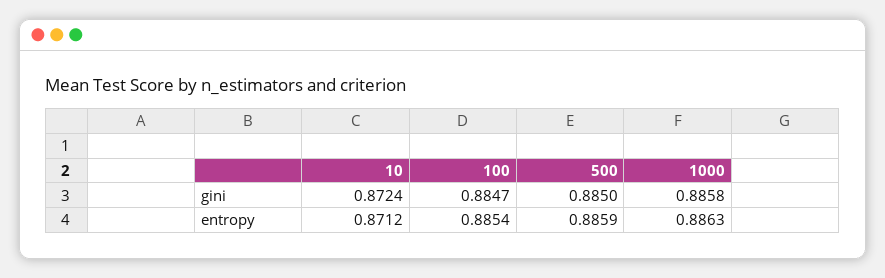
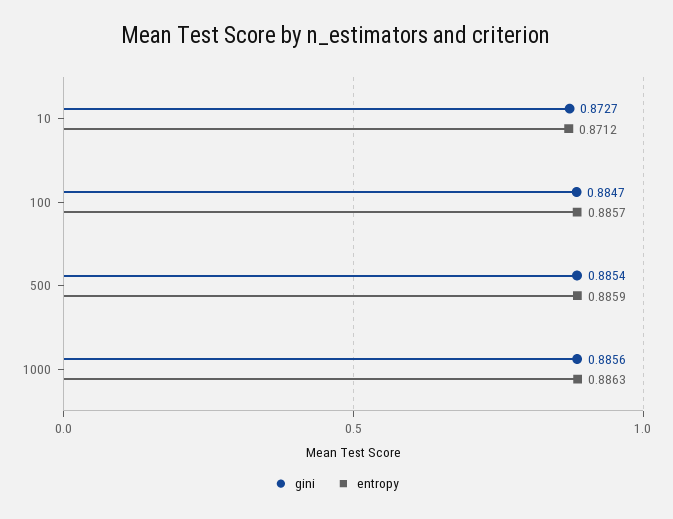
gini, 10: 0.8724 -> 0.8727
gini, 500: 0.885 -> 0.8854
gini, 1000: 0.8858 -> 0.8856
entropy, 100: 0.8854 -> 0.8857

